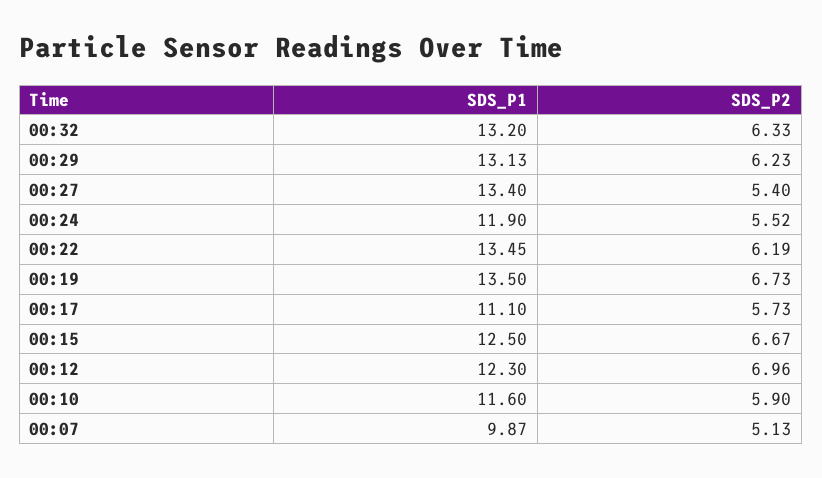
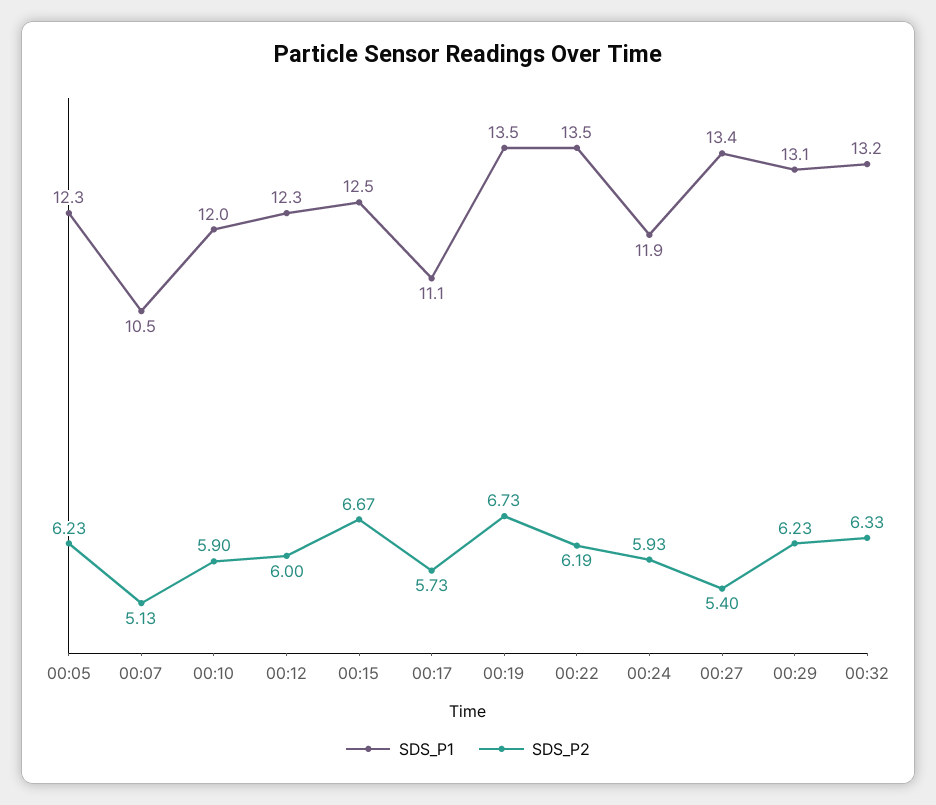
SDS_P2, 00:24: 5.52 -> 5.93
SDS_P2, 00:12: 6.96 -> 6
SDS_P1, 00:10: 11.6 -> 12
SDS_P1, 00:07: 9.87 -> 10.5
SDS_P1, 00:05: none -> 12.3
SDS_P2, 00:05: none -> 6.23

